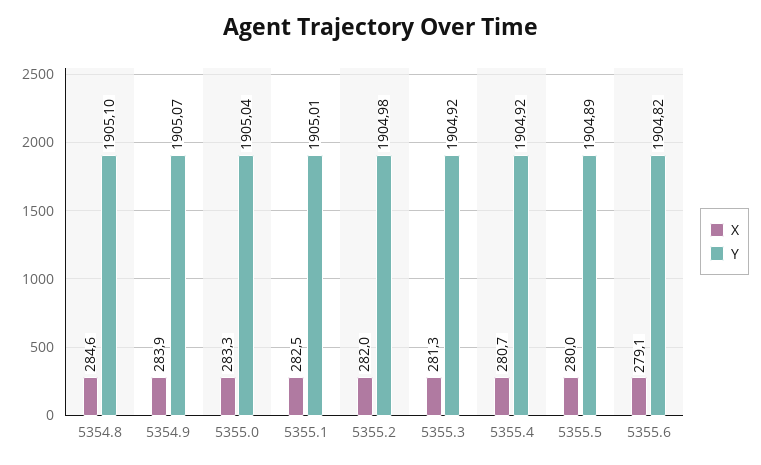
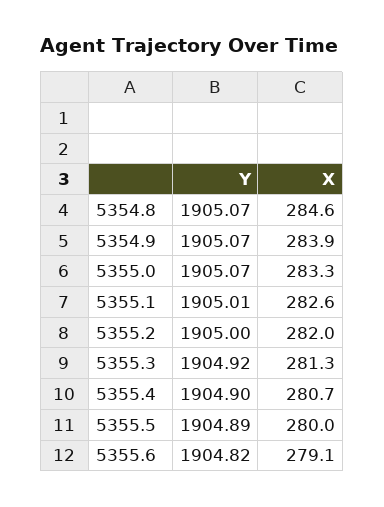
Y, 5354.8: 1905.1 -> 1905.07
Y, 5355.0: 1905.04 -> 1905.07
X, 5355.1: 282.5 -> 282.6
Y, 5355.2: 1904.98 -> 1905
Y, 5355.4: 1904.92 -> 1904.9

